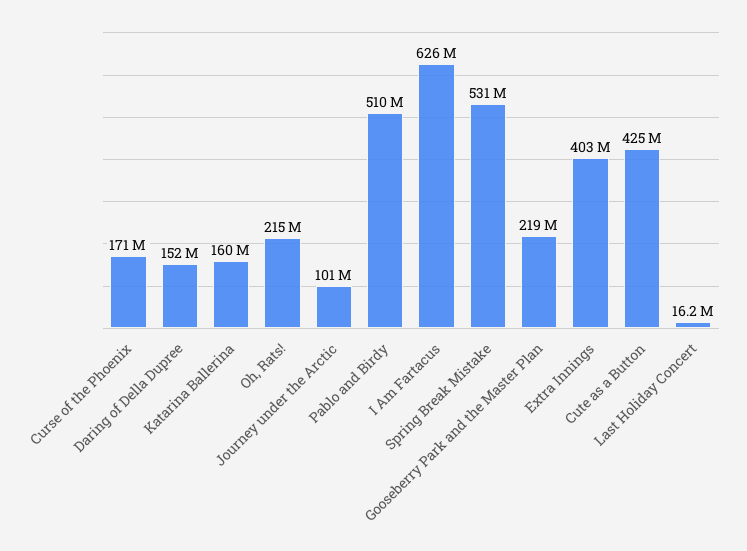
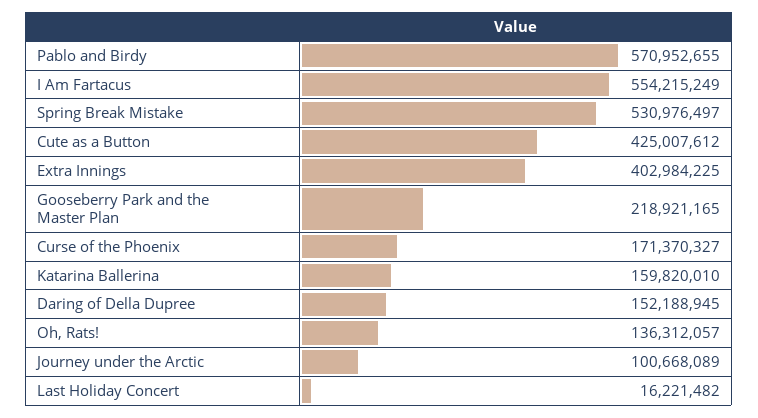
Oh, Rats!: 215000000 -> 136312057
Pablo and Birdy: 510000000 -> 570952655
I Am Fartacus: 626000000 -> 554215249

